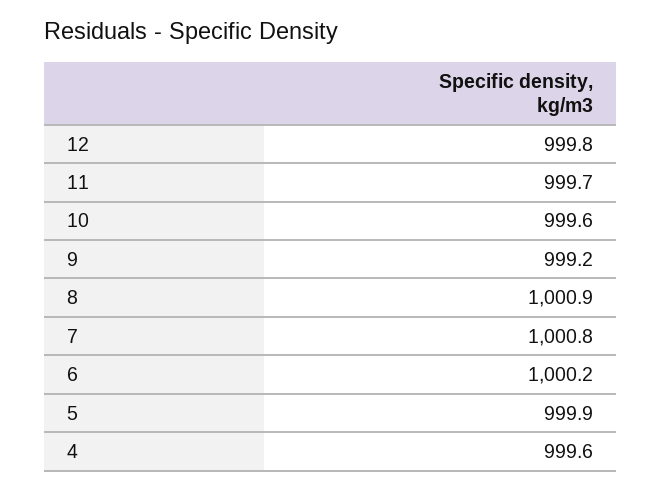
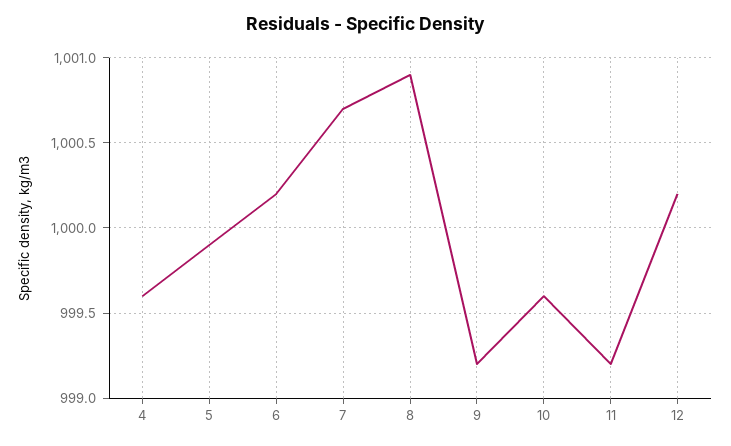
12: 999.8 -> 1000.2
11: 999.7 -> 999.2
7: 1000.8 -> 1000.7

